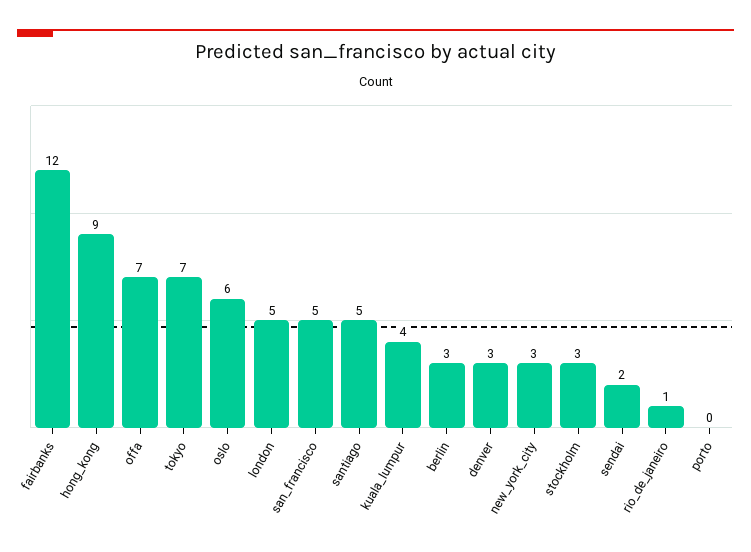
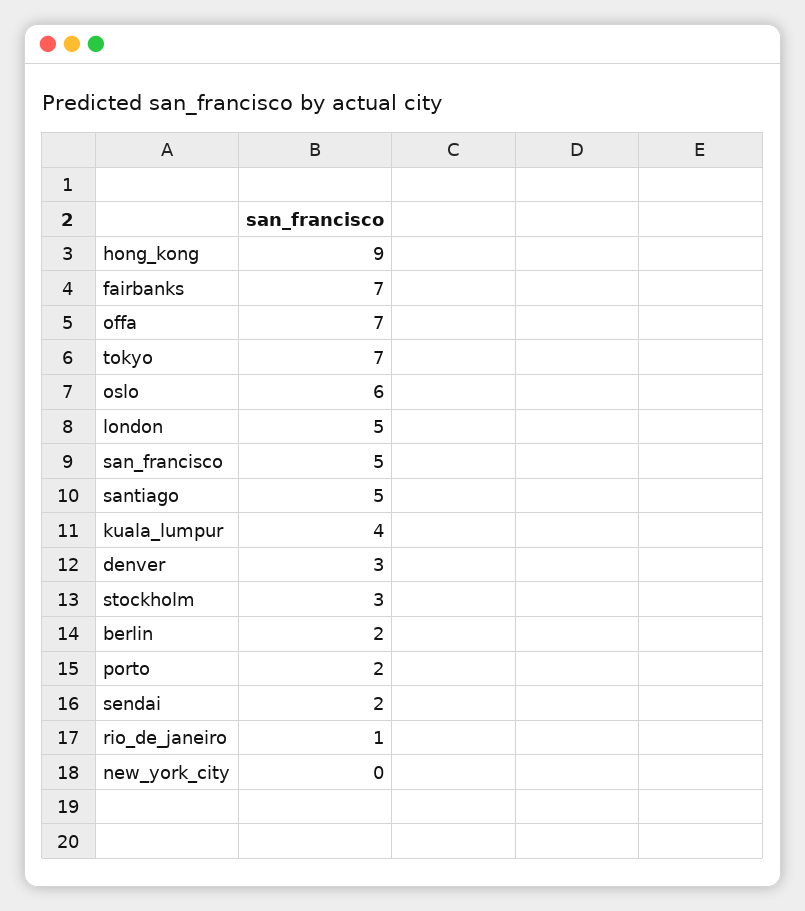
fairbanks: 12 -> 7
berlin: 3 -> 2
new_york_city: 3 -> 0
porto: 0 -> 2

